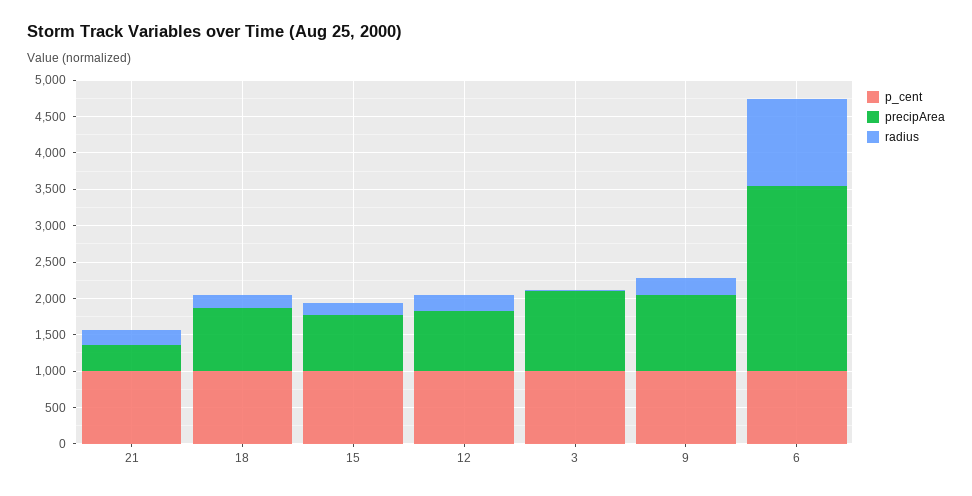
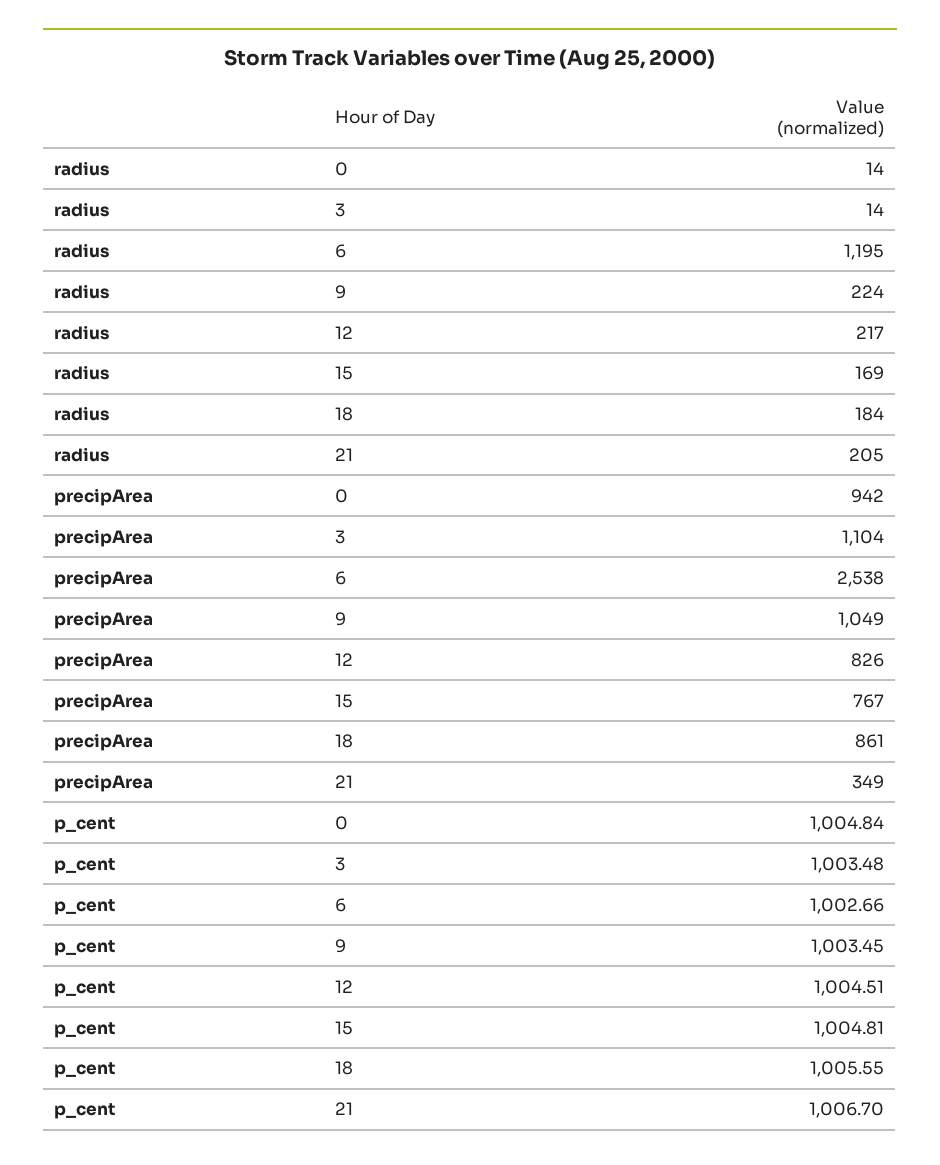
radius, 0: none -> 14
precipArea, 0: none -> 942
p_cent, 0: none -> 1004.84

